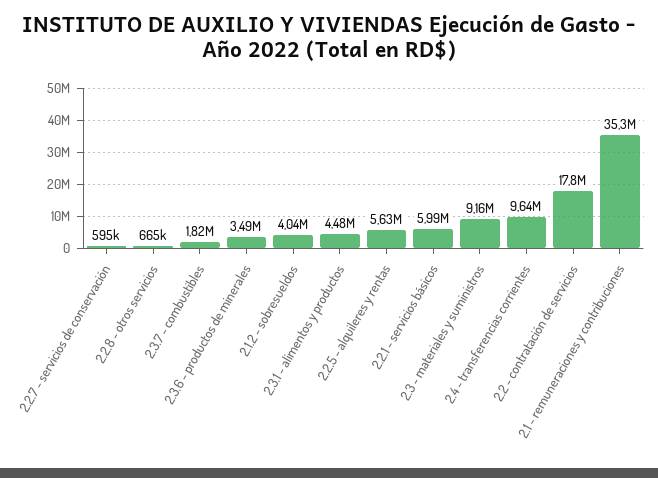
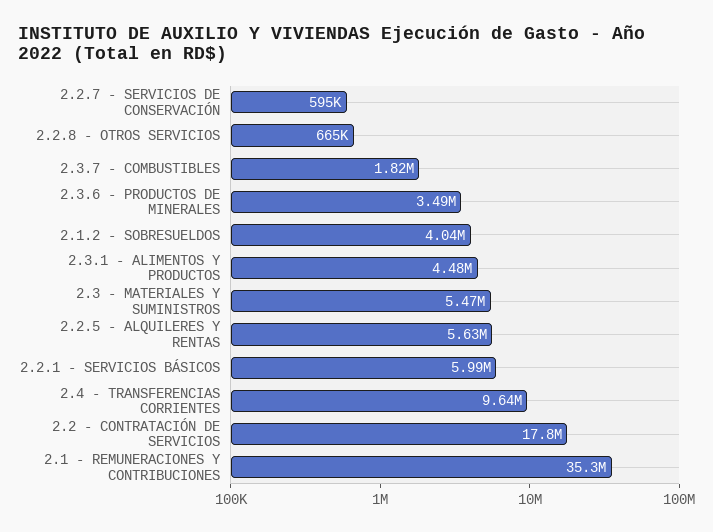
2.3 - materiales y suministros: 9160000 -> 5470000

